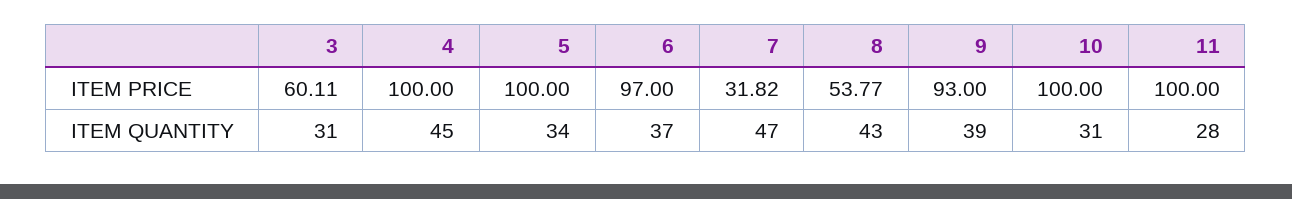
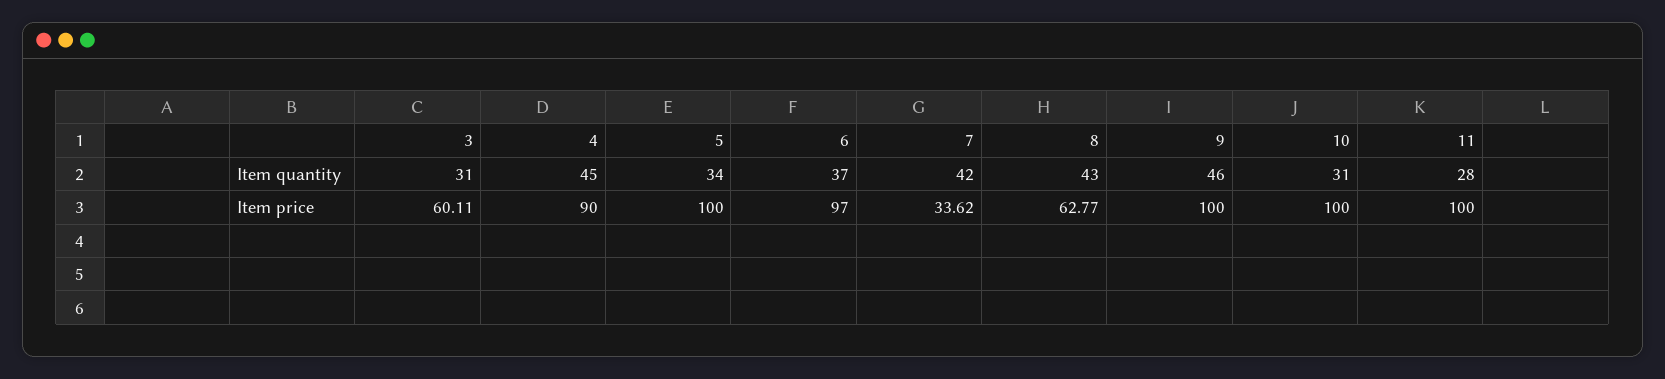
4, ITEM PRICE: 100 -> 90
7, ITEM PRICE: 31.82 -> 33.62
8, ITEM PRICE: 53.77 -> 62.77
9, ITEM PRICE: 93 -> 100
7, ITEM QUANTITY: 47 -> 42
9, ITEM QUANTITY: 39 -> 46

